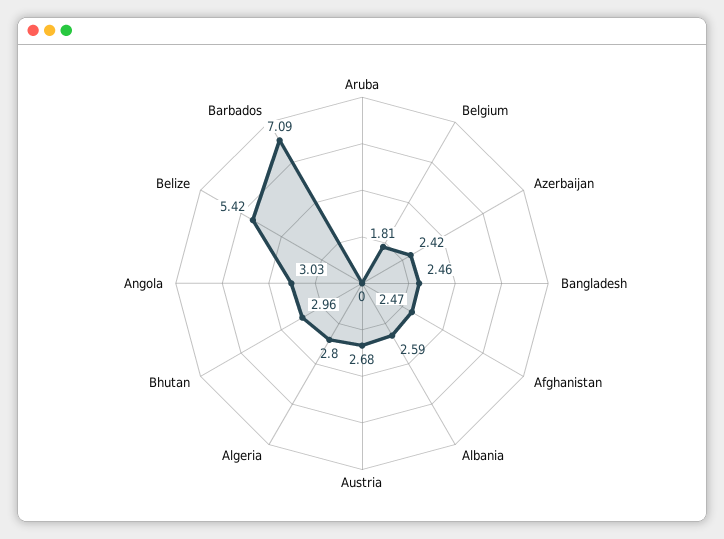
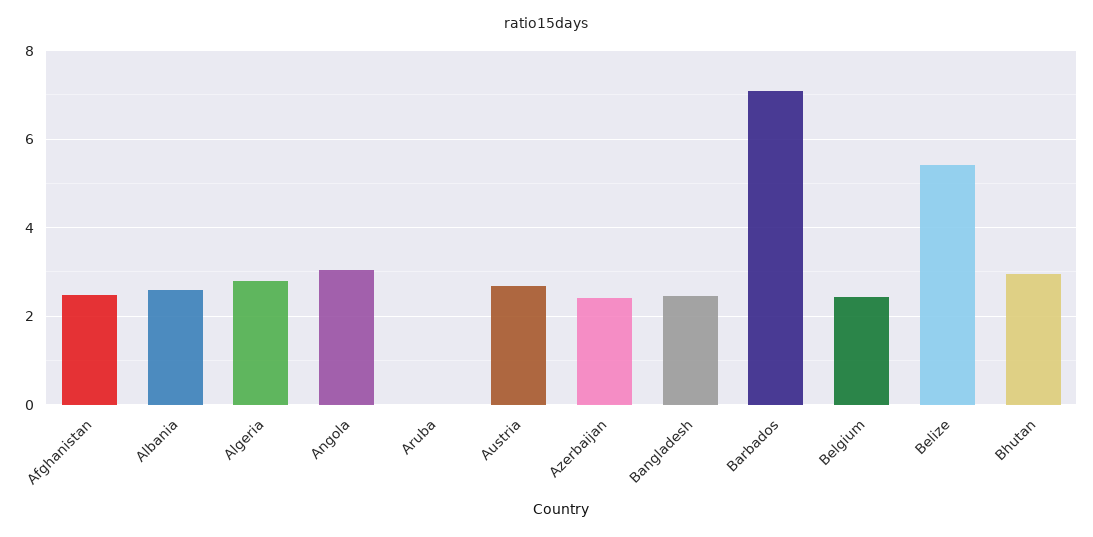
Belgium: 1.81 -> 2.4

